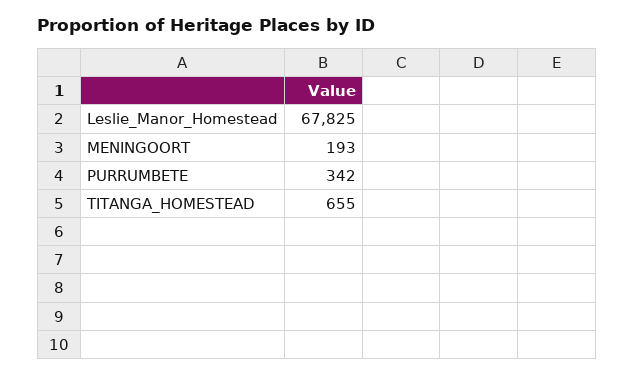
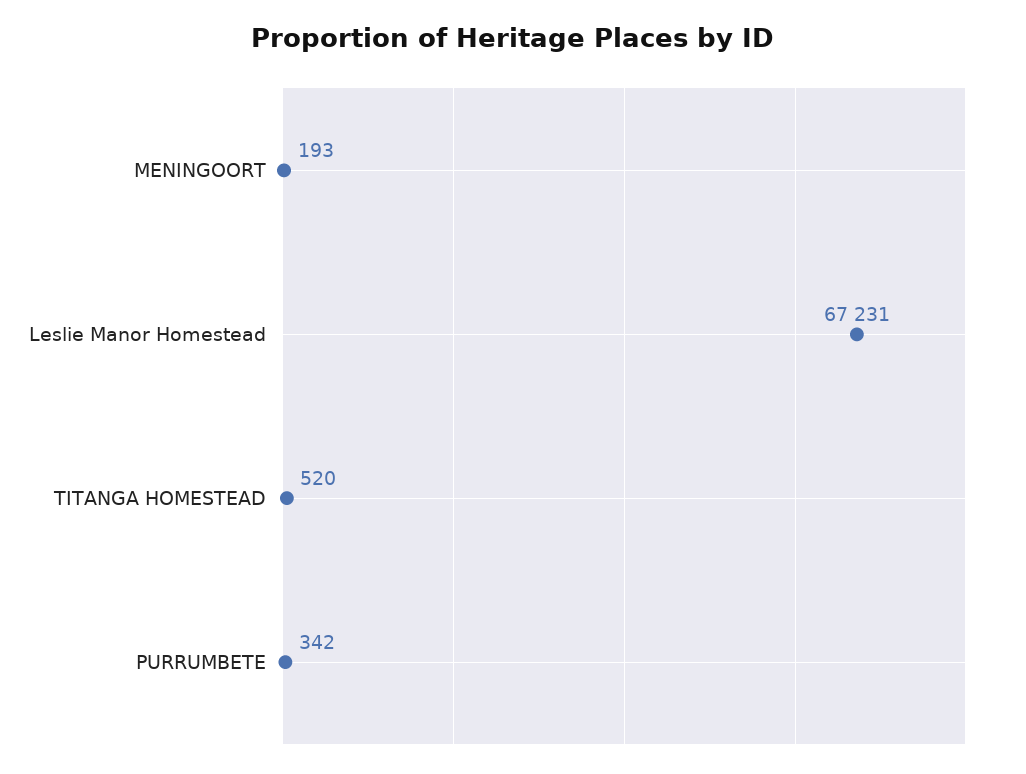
Leslie_Manor_Homestead: 67825 -> 67231
TITANGA_HOMESTEAD: 655 -> 520

